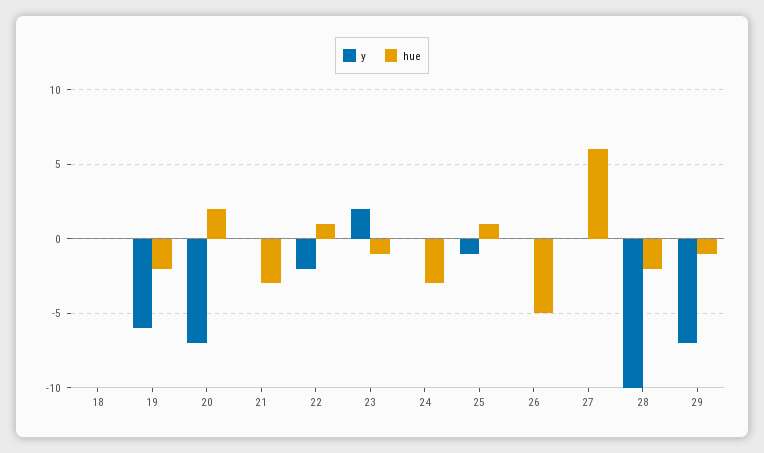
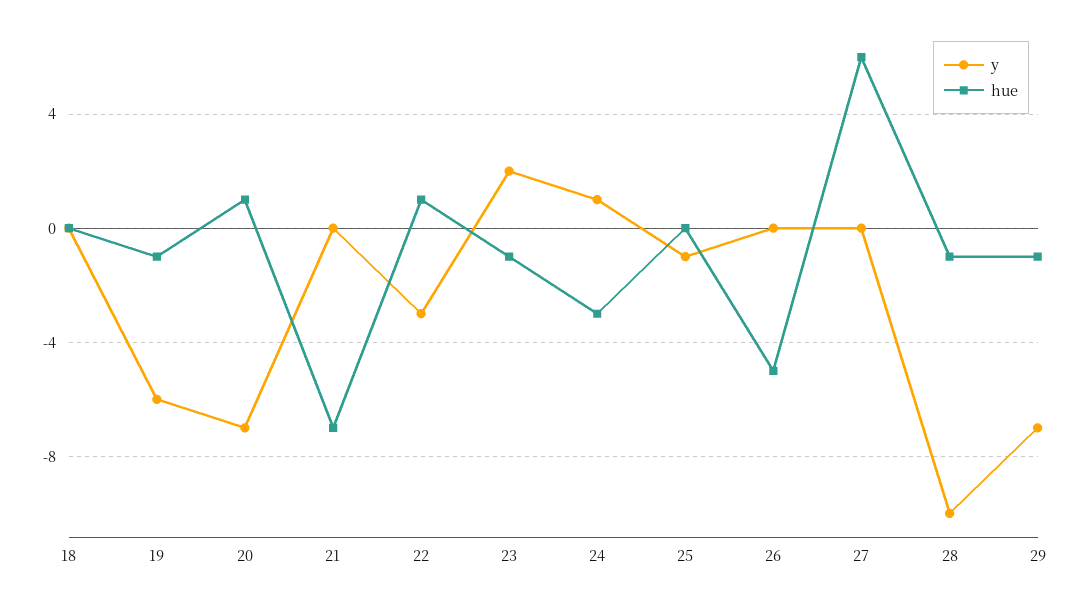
hue, 19: -2 -> -1
hue, 20: 2 -> 1
hue, 21: -3 -> -7
y, 22: -2 -> -3
y, 24: 0 -> 1
hue, 25: 1 -> 0
hue, 28: -2 -> -1

